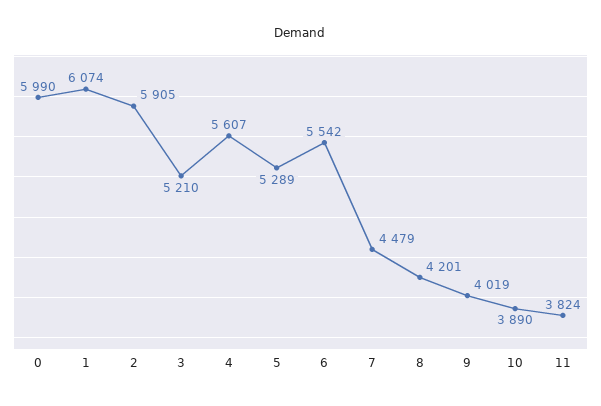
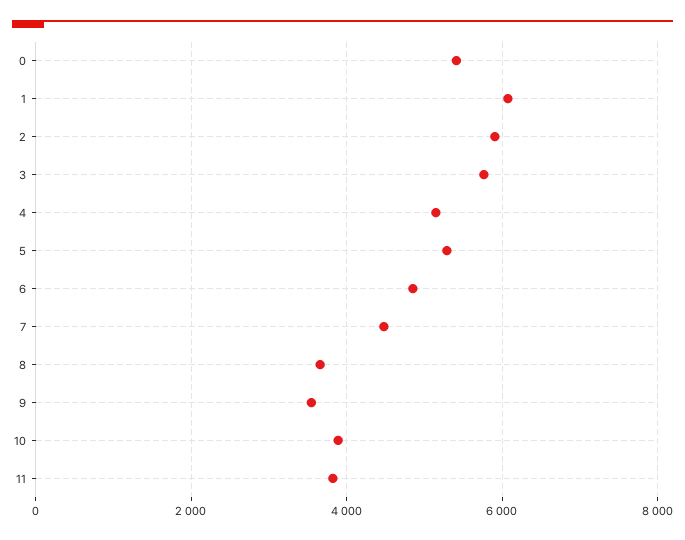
0: 5990 -> 5400
3: 5210 -> 5800
4: 5607 -> 5200
6: 5542 -> 4800
8: 4201 -> 3600
9: 4019 -> 3600

